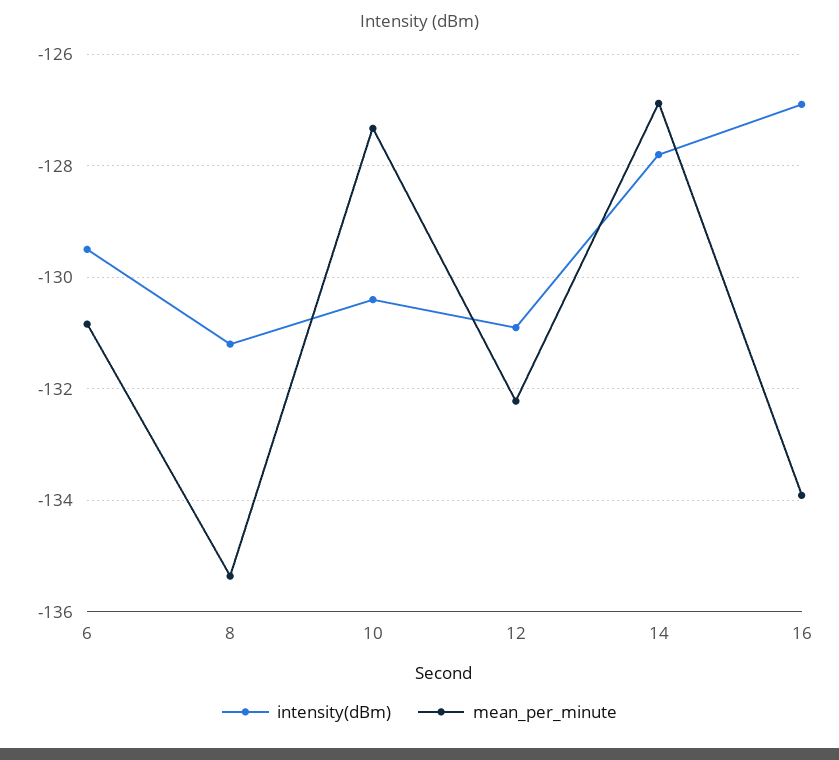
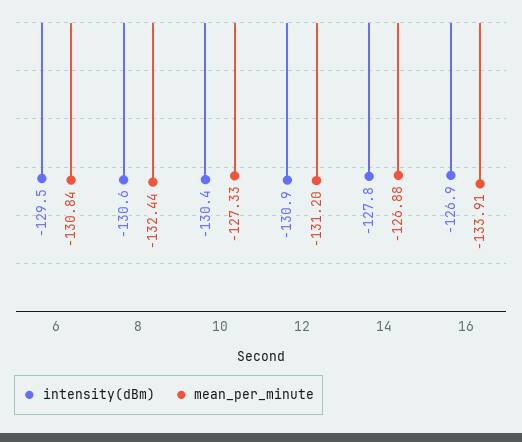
intensity(dBm), 8: -131.2 -> -130.6
mean_per_minute, 8: -135.4 -> -132.44
mean_per_minute, 12: -132.2 -> -131.2

